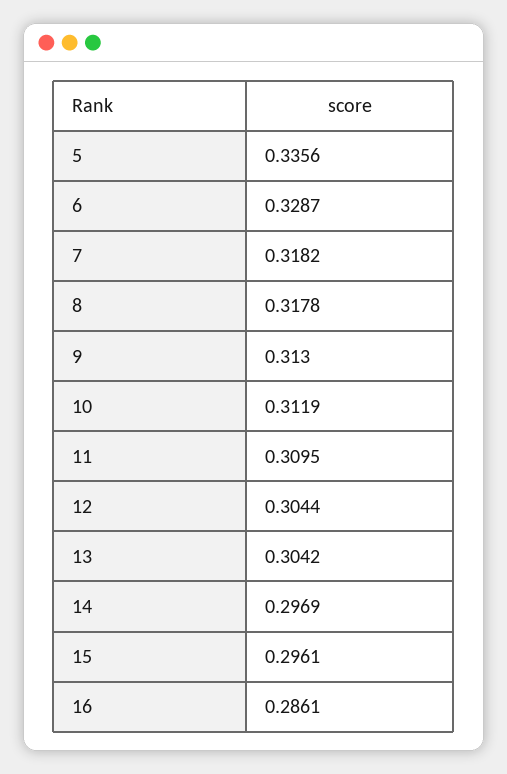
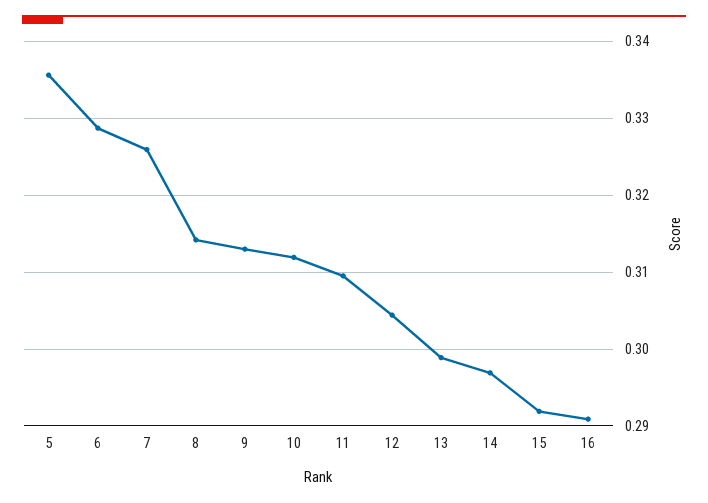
7: 0.3182 -> 0.326
8: 0.3178 -> 0.314
13: 0.3042 -> 0.299
15: 0.2961 -> 0.292
16: 0.2861 -> 0.291

